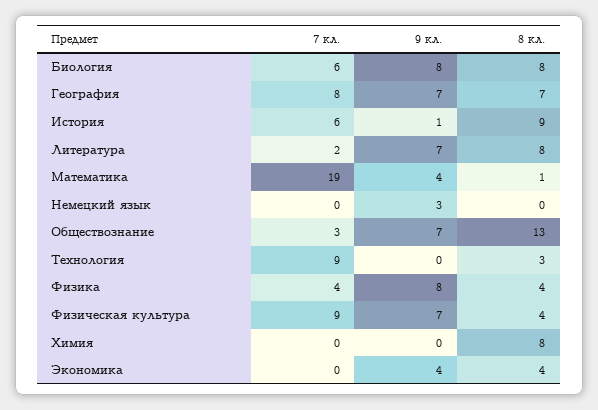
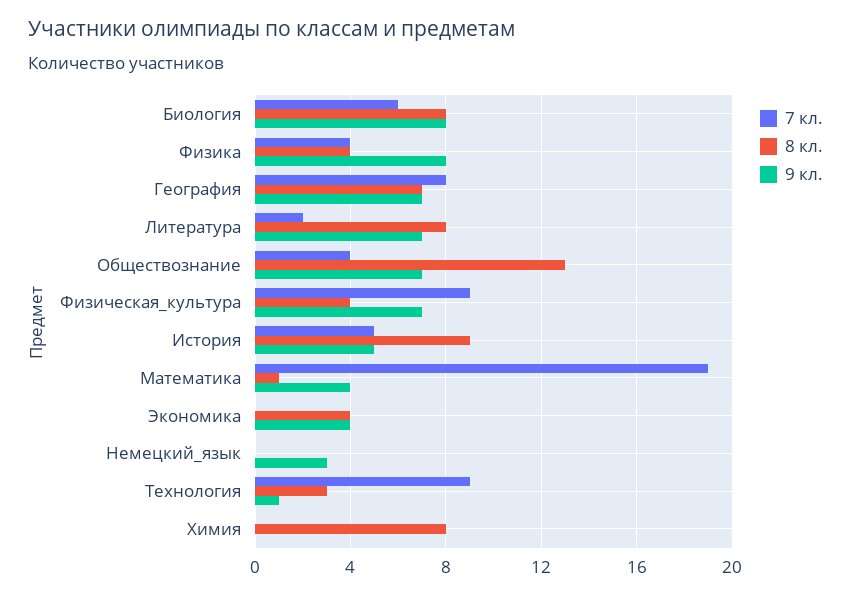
7 кл., История: 6 -> 5
9 кл., История: 1 -> 5
7 кл., Обществознание: 3 -> 4
9 кл., Технология: 0 -> 1

